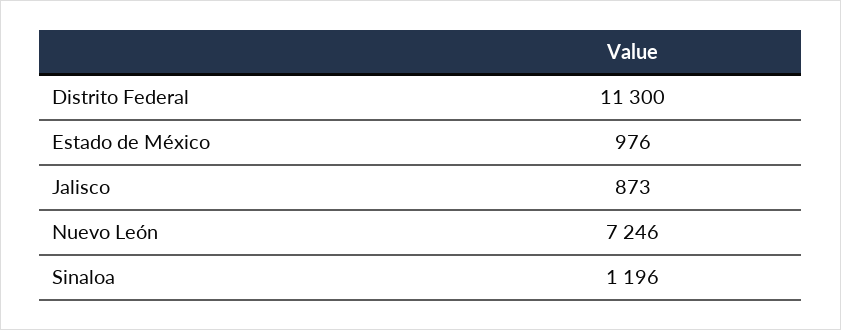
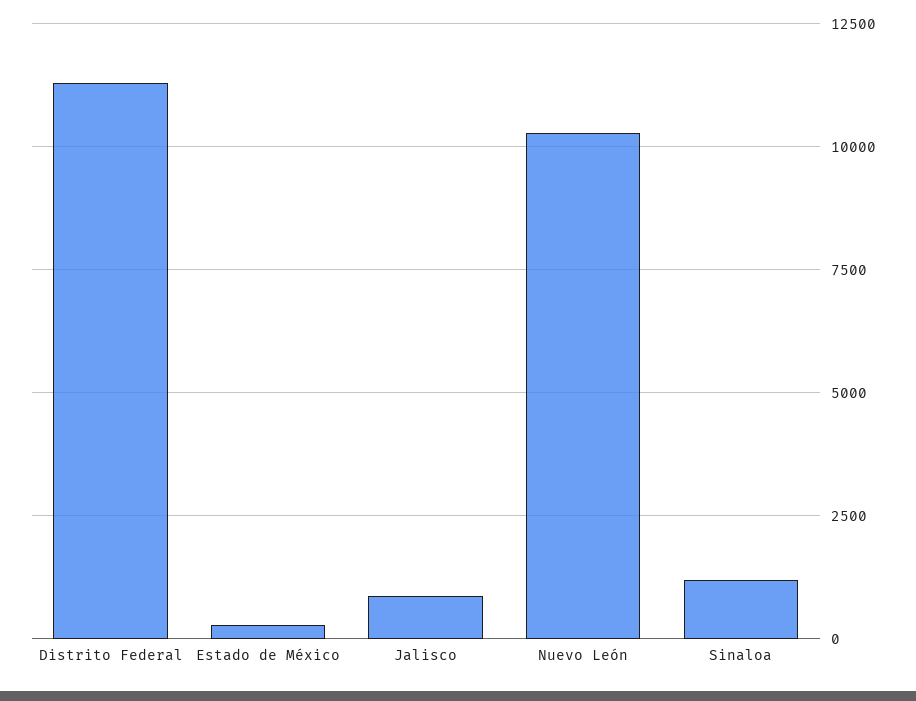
Estado de México: 976 -> 250
Nuevo León: 7246 -> 10250

